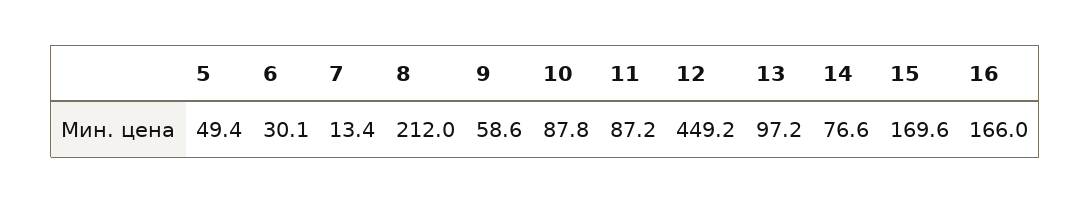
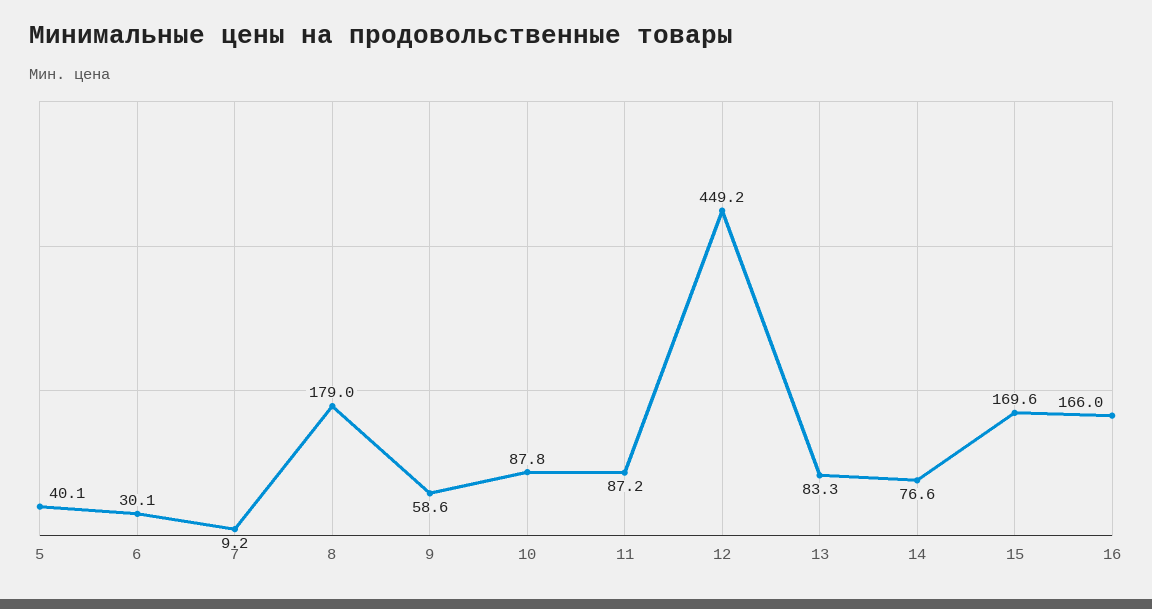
5: 49.4 -> 40.1
7: 13.4 -> 9.2
8: 212 -> 179
13: 97.2 -> 83.3

